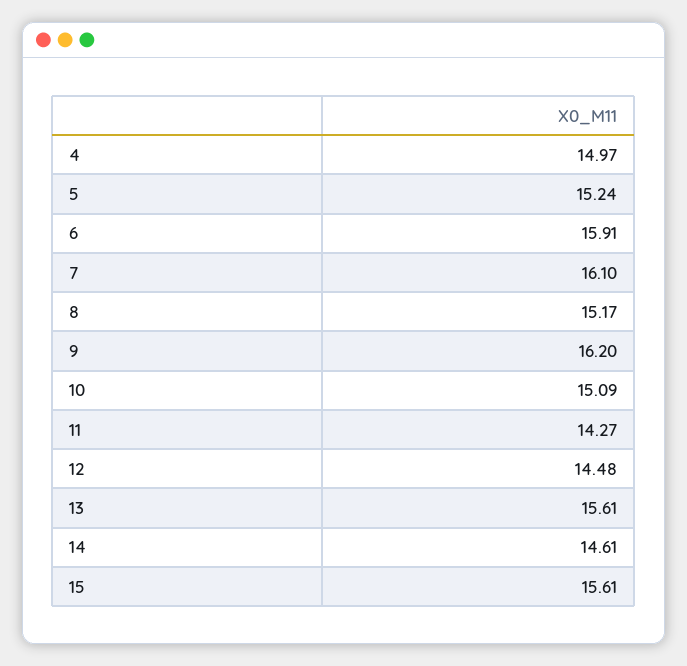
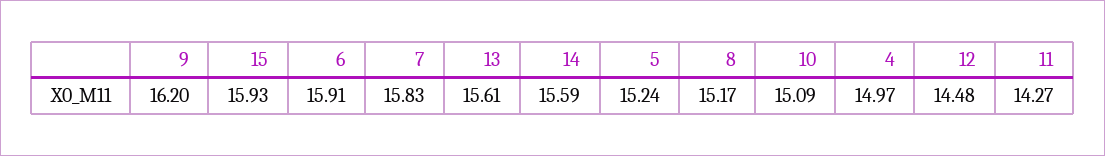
7: 16.1 -> 15.83
14: 14.61 -> 15.59
15: 15.61 -> 15.93

